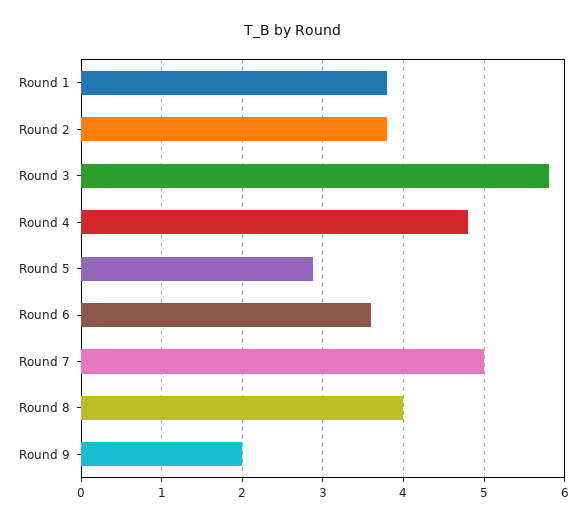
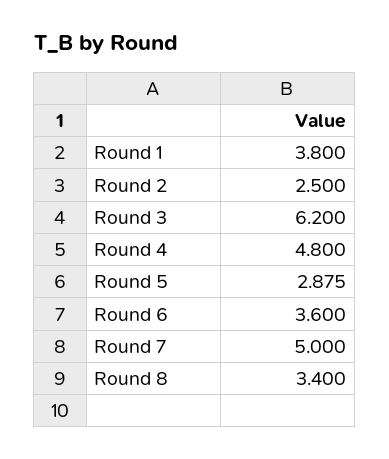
Round 2: 3.8 -> 2.5
Round 3: 5.8 -> 6.2
Round 8: 4 -> 3.4
Round 9: 2 -> none

